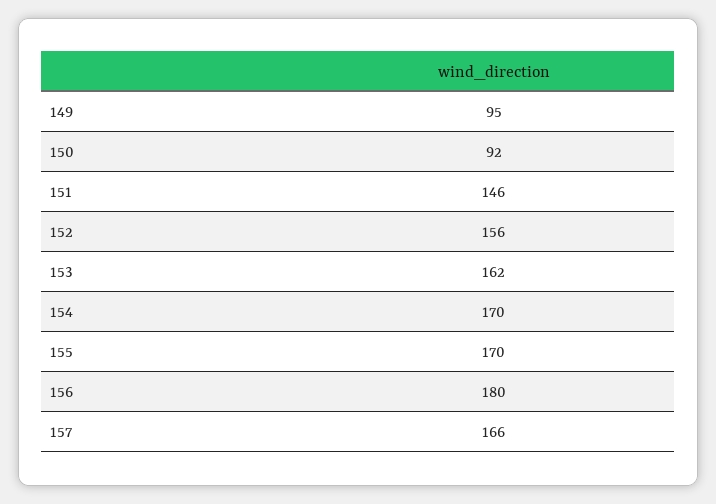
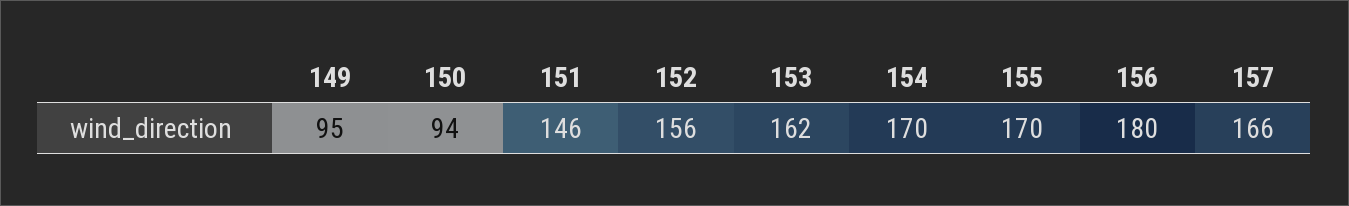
150: 92 -> 94

